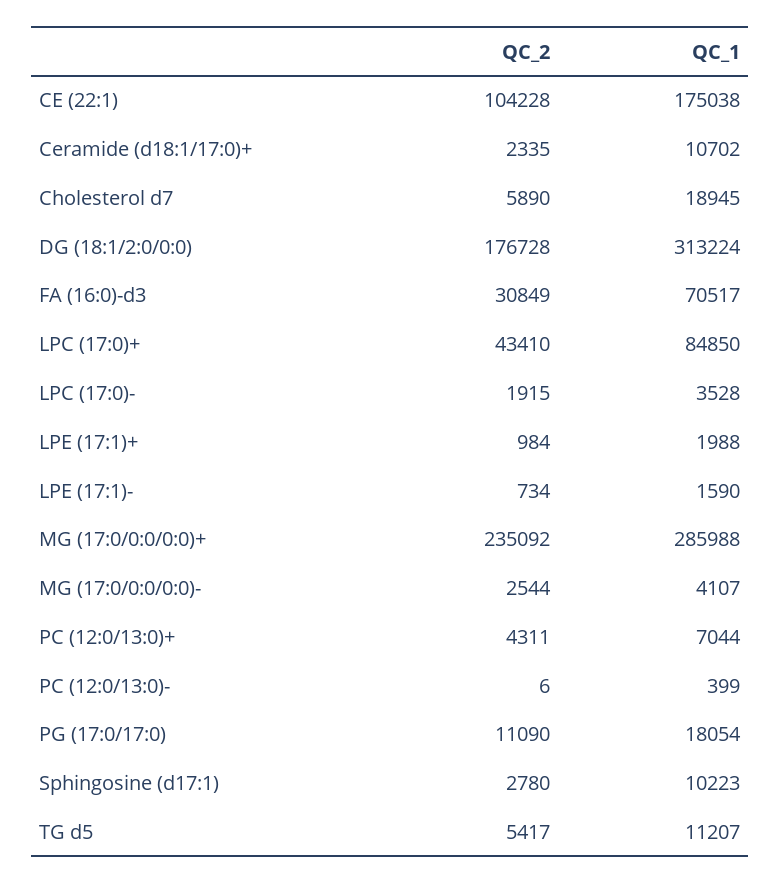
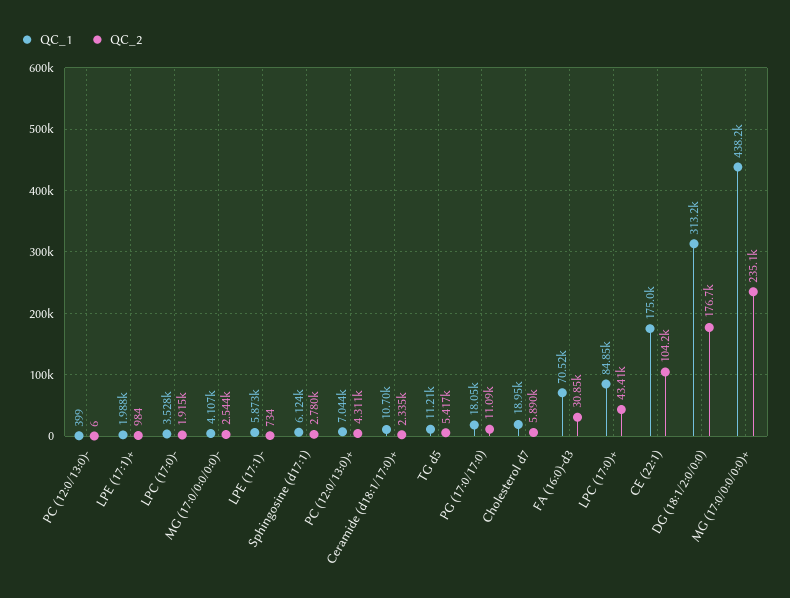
QC_1, LPE (17:1)-: 1590 -> 5873
QC_1, MG (17:0/0:0/0:0)+: 285988 -> 438200
QC_1, Sphingosine (d17:1): 10223 -> 6124

